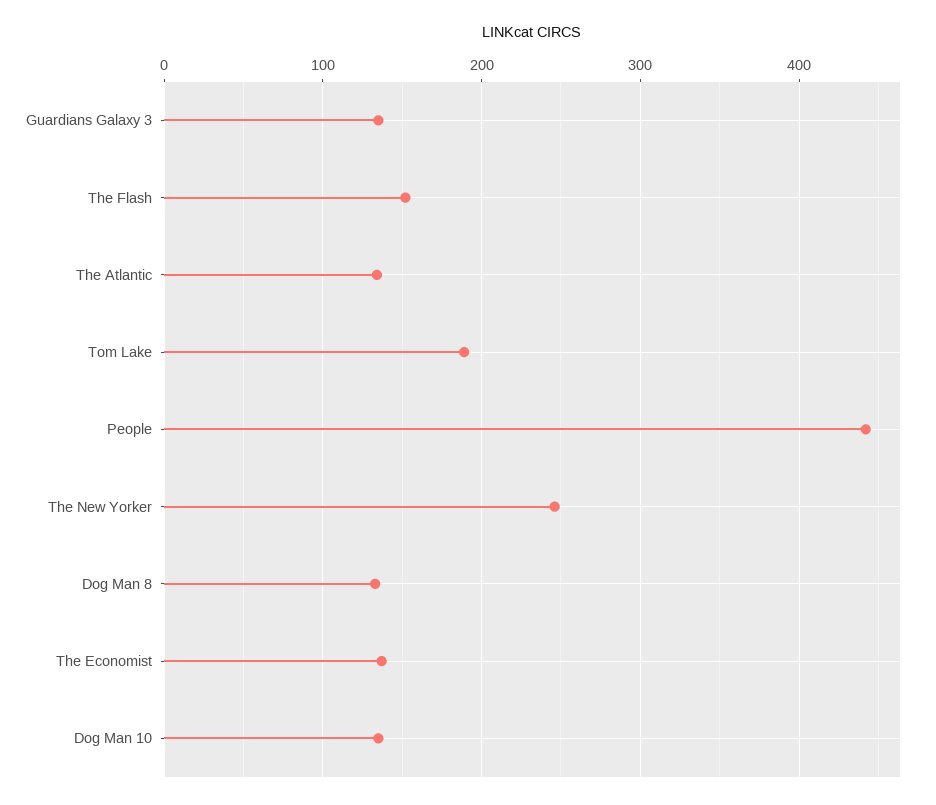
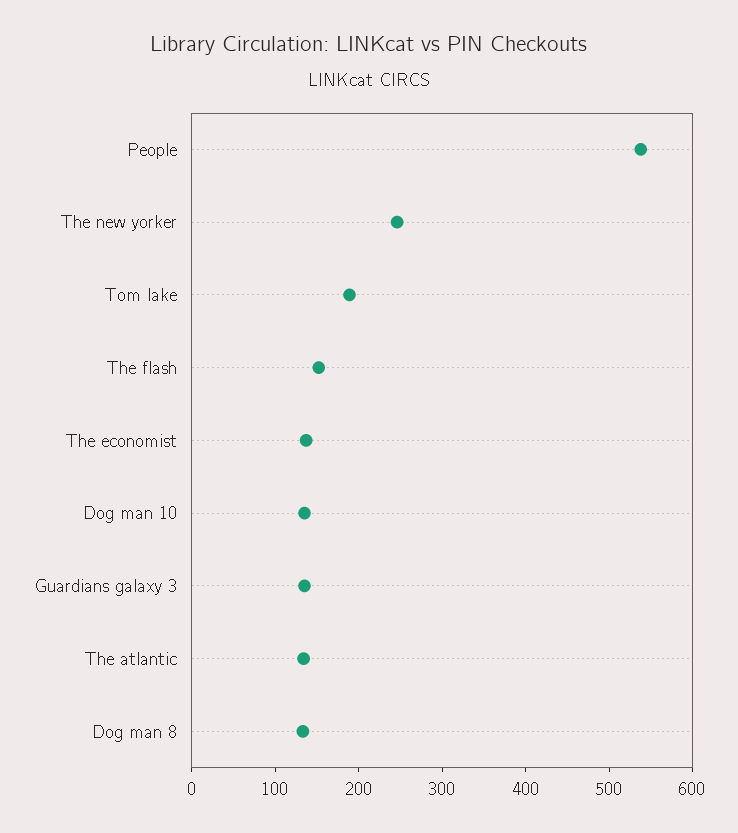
People: 440 -> 540

